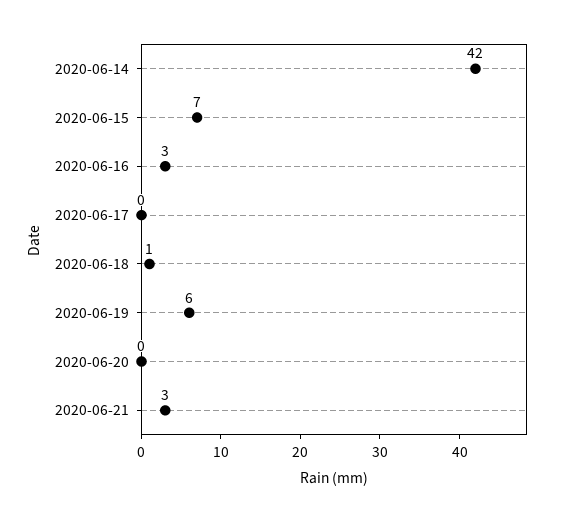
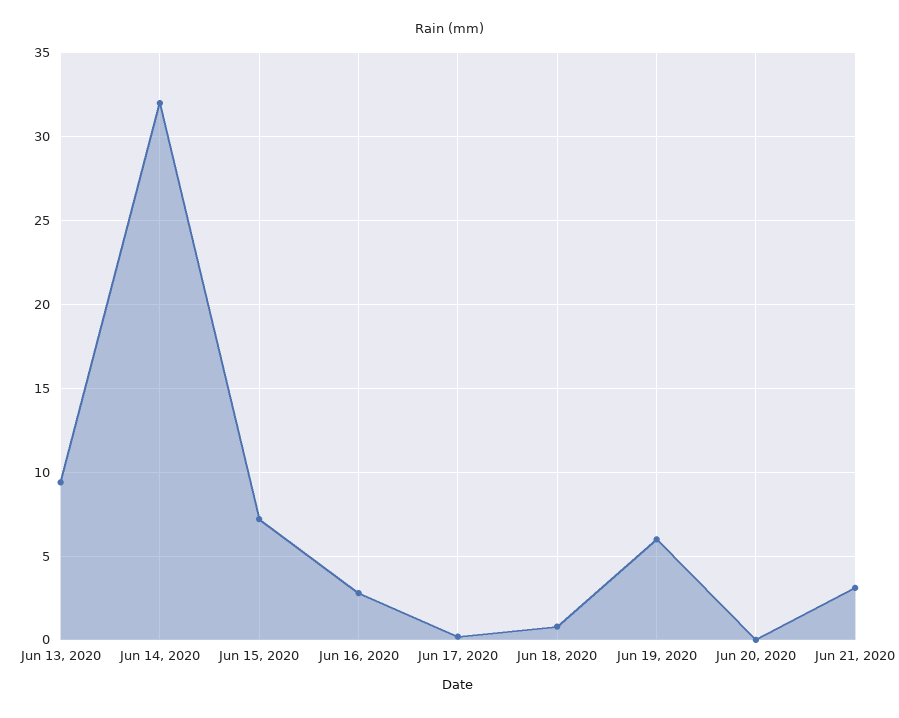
2020-06-14: 42 -> 32
Jun 13, 2020: none -> 9.5

